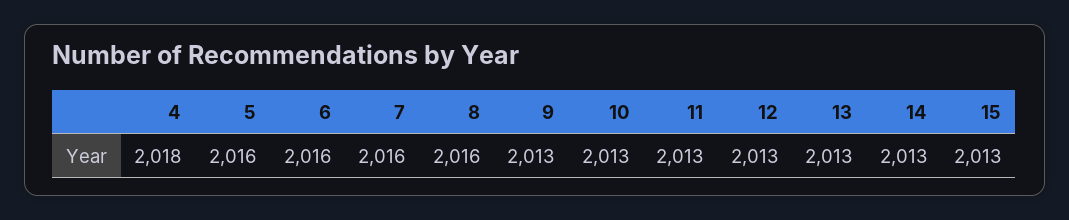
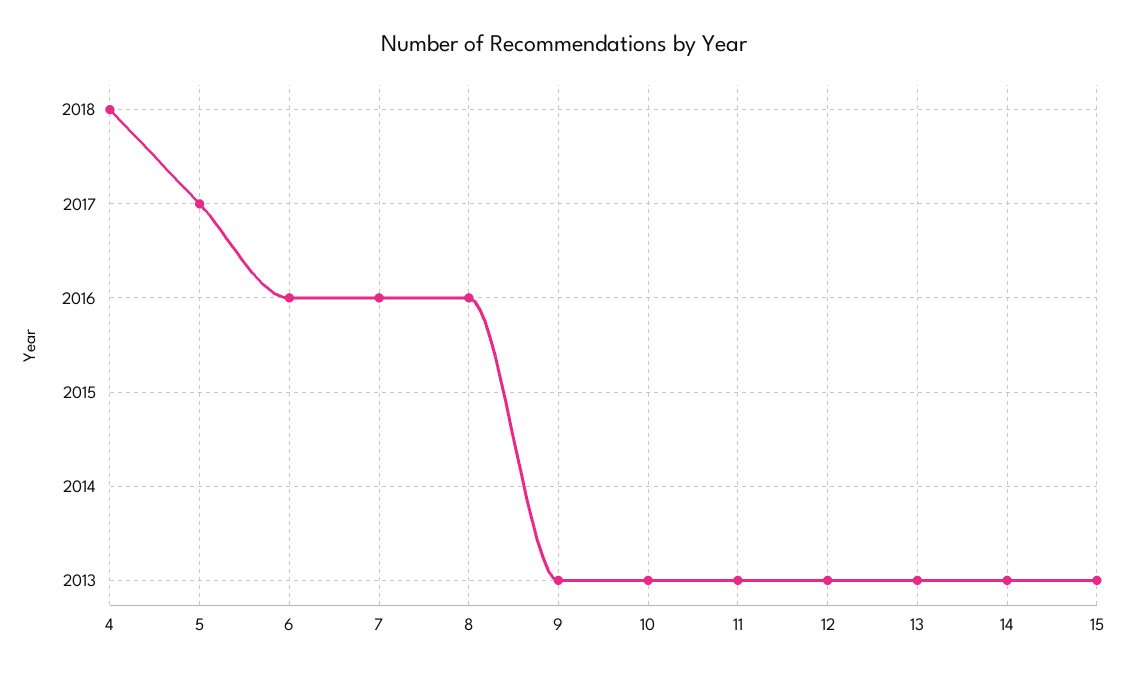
5: 2016 -> 2017

